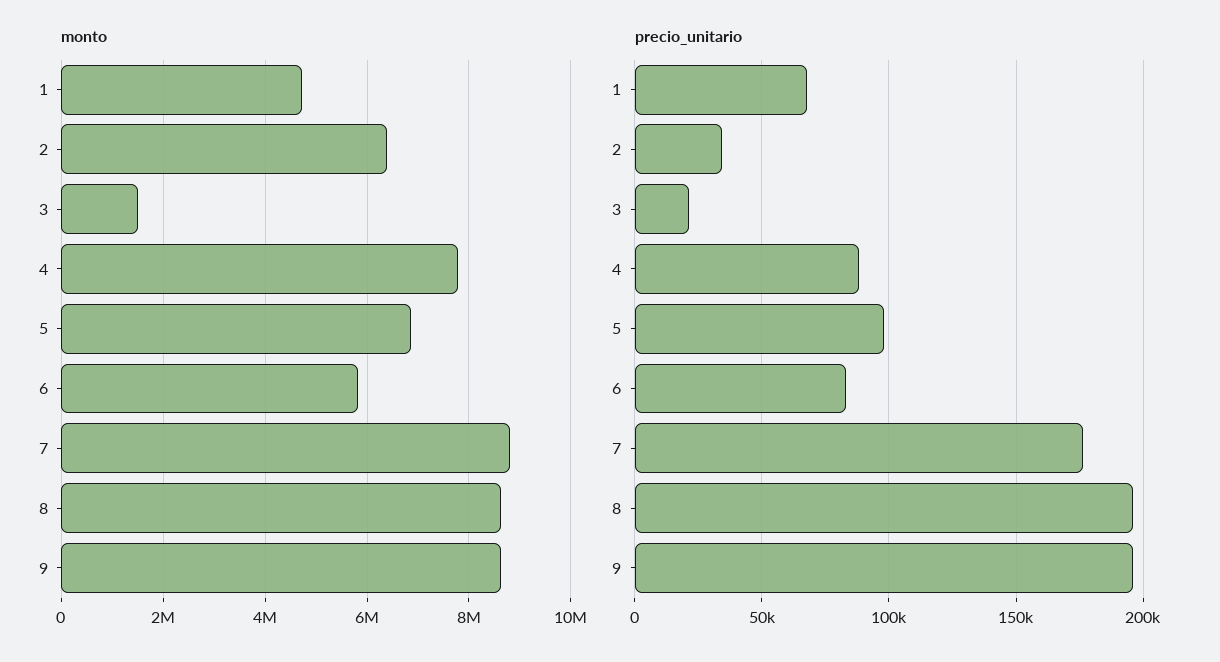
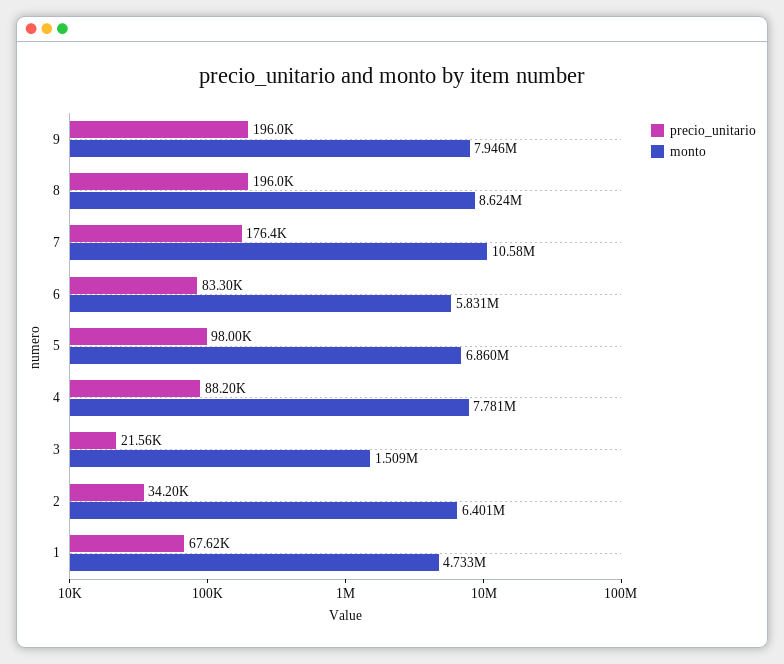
monto, 7: 8800000 -> 10580000
monto, 9: 8600000 -> 7946000

